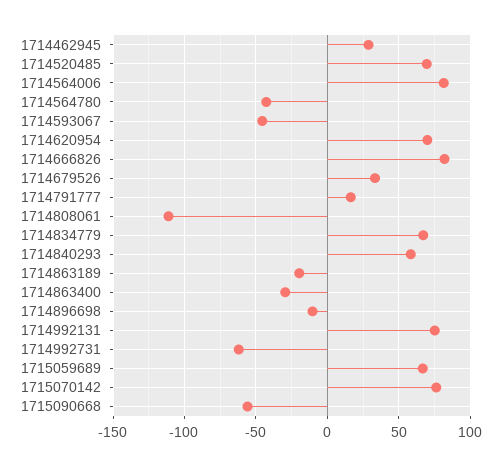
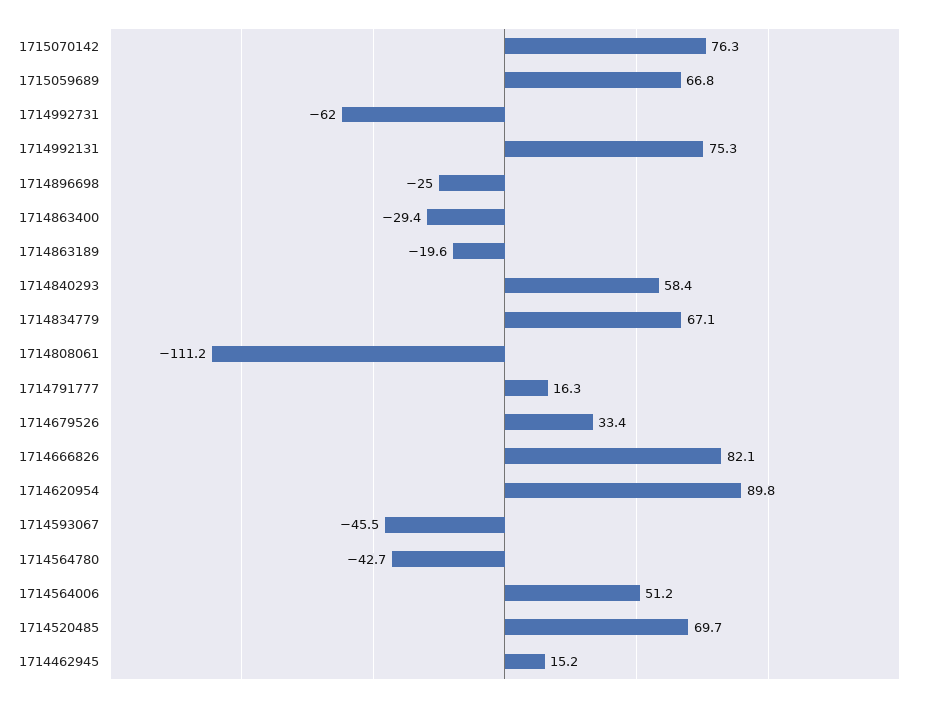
1714462945: 30 -> 15.2
1714564006: 80 -> 51.2
1714620954: 70 -> 89.8
1714896698: -10 -> -25
1715090668: -55 -> none

